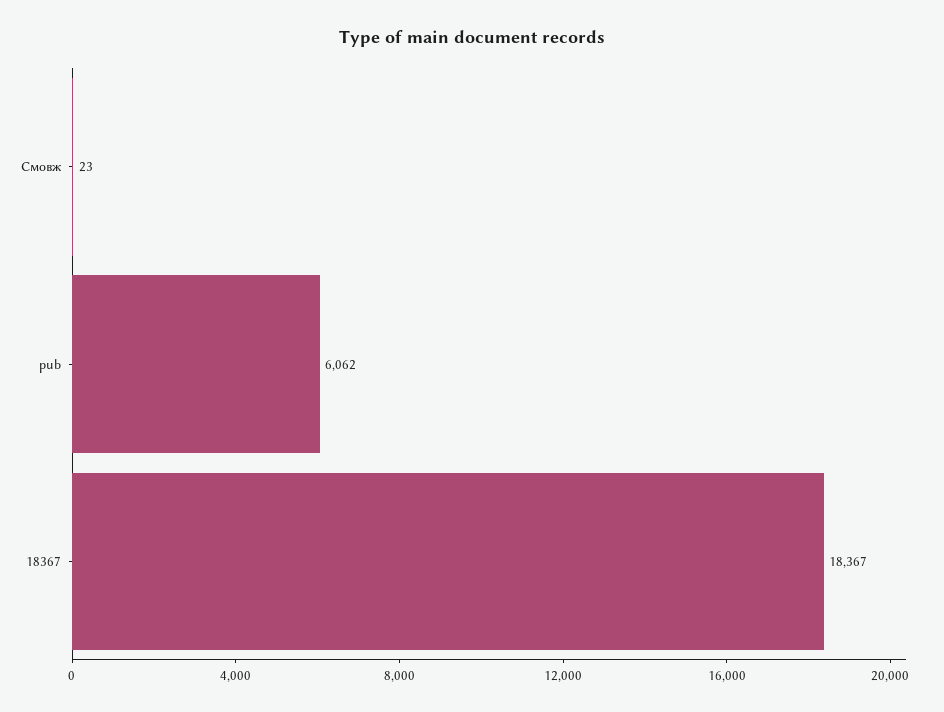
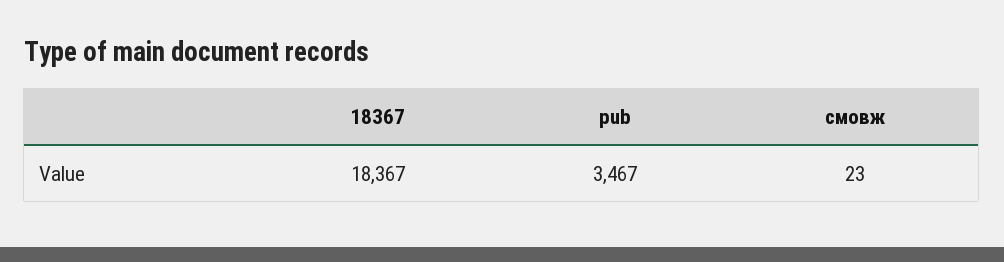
pub: 6062 -> 3467

